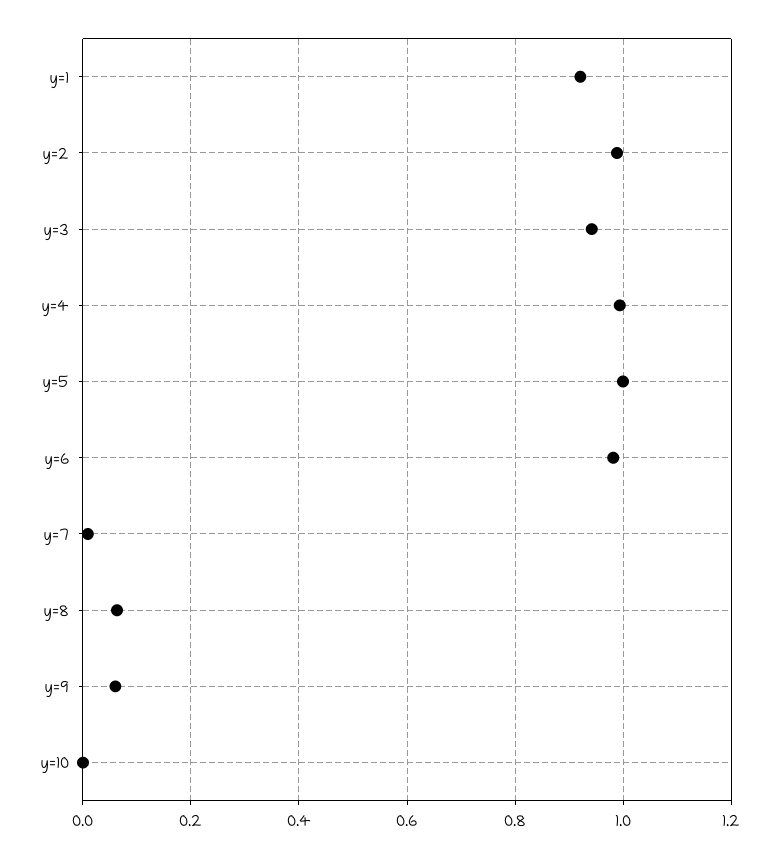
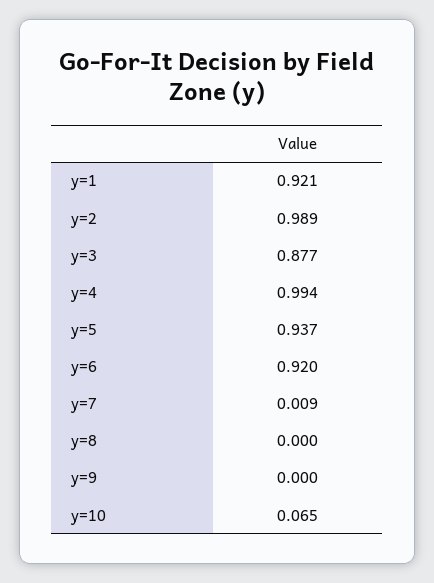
y=3: 0.94 -> 0.877
y=5: 1 -> 0.937
y=6: 0.98 -> 0.92
y=8: 0.06 -> 0
y=9: 0.06 -> 0
y=10: 0 -> 0.065

